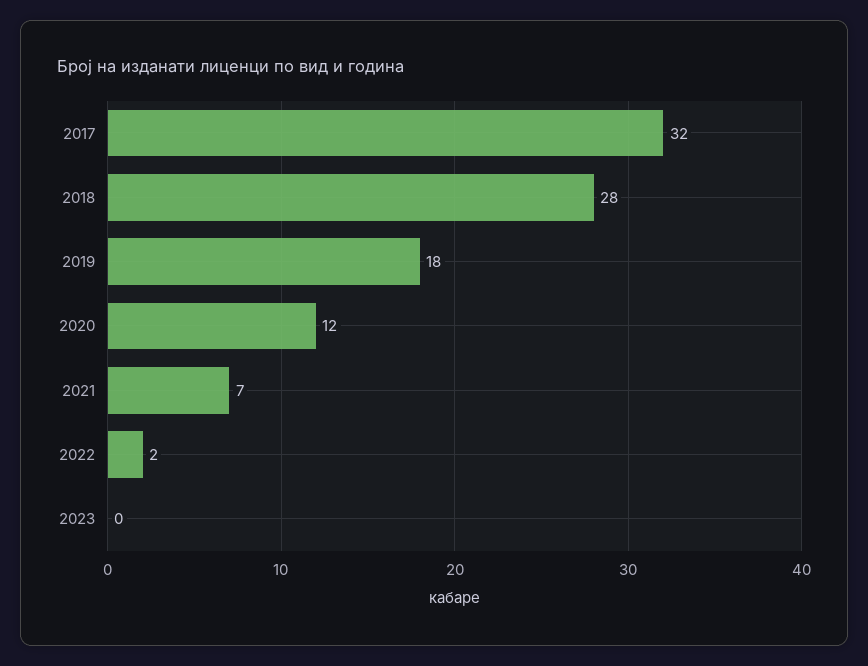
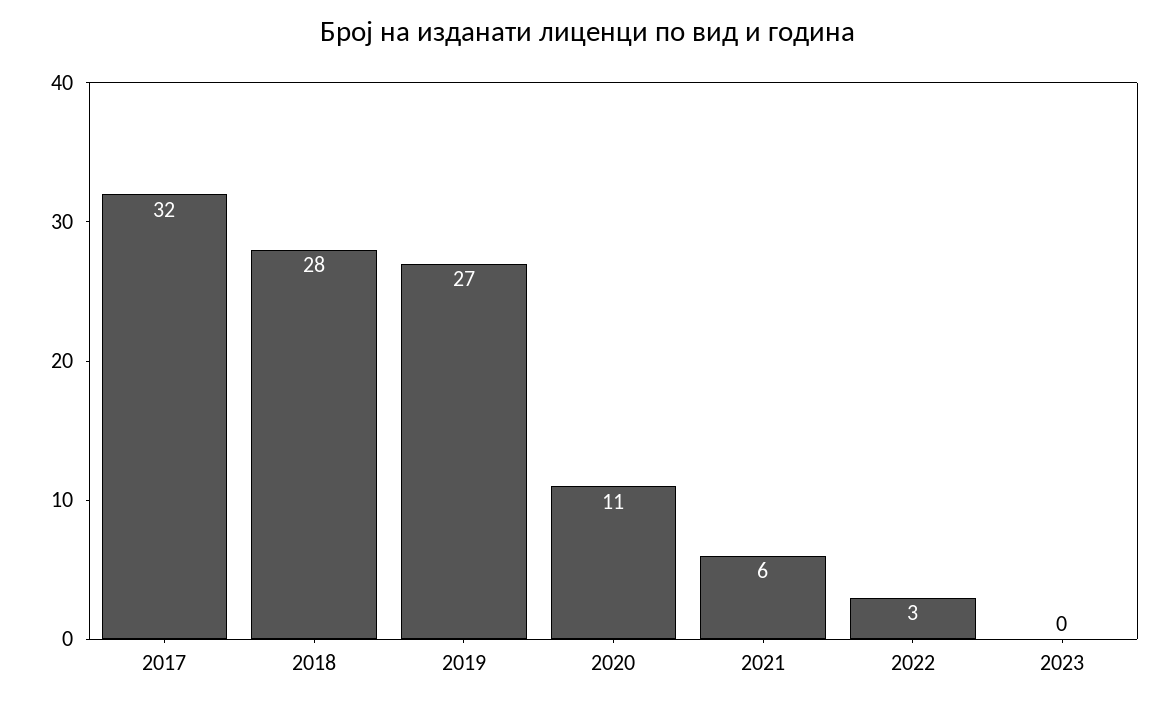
2019: 18 -> 27
2020: 12 -> 11
2021: 7 -> 6
2022: 2 -> 3

